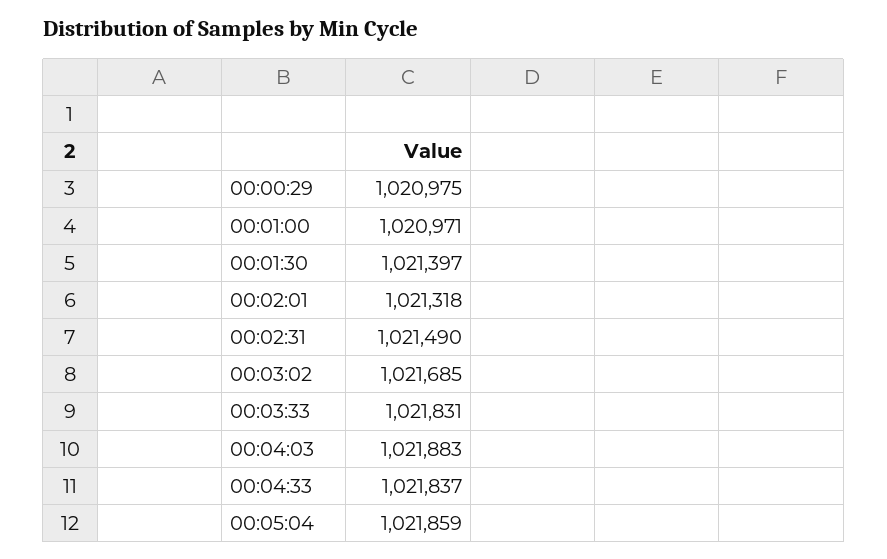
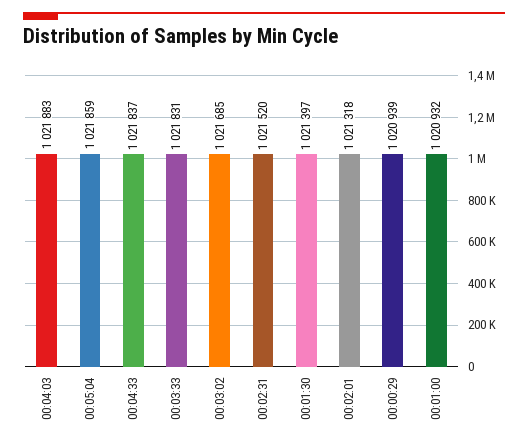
00:00:29: 1020975 -> 1020939
00:01:00: 1020971 -> 1020932
00:02:31: 1021490 -> 1021520

